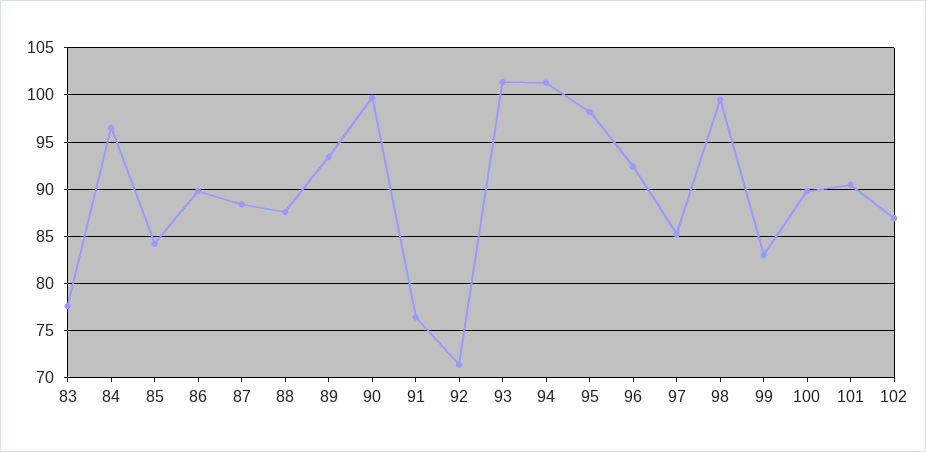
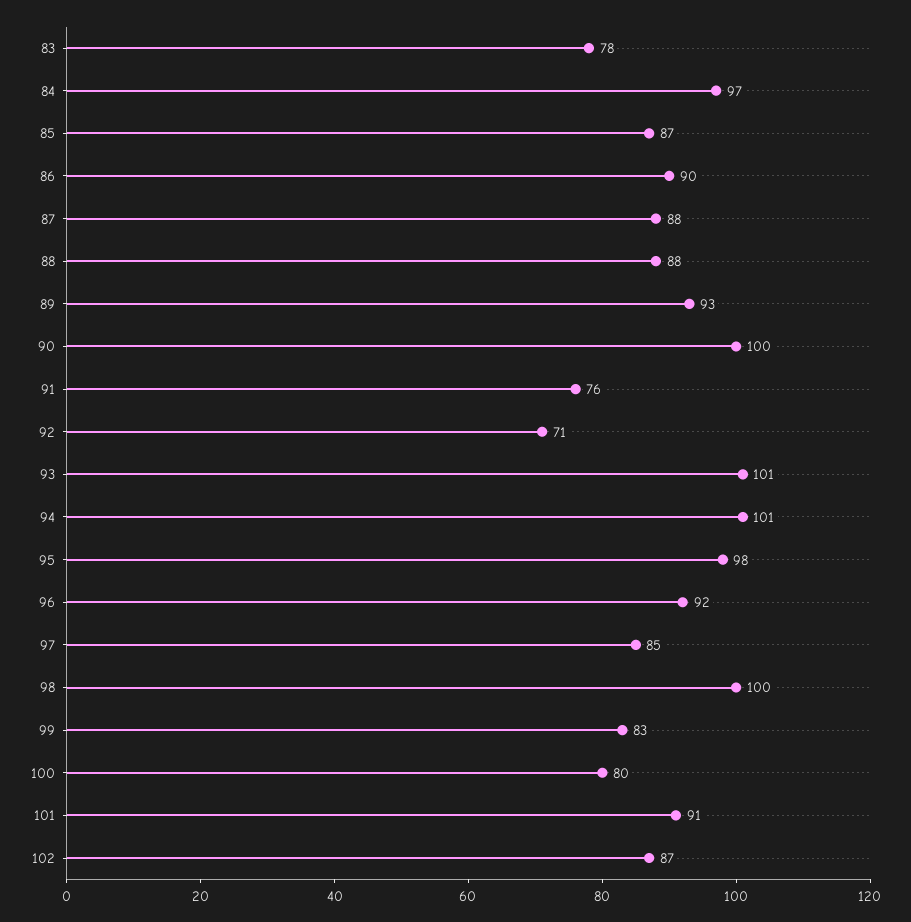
85: 84 -> 87
100: 90 -> 80

